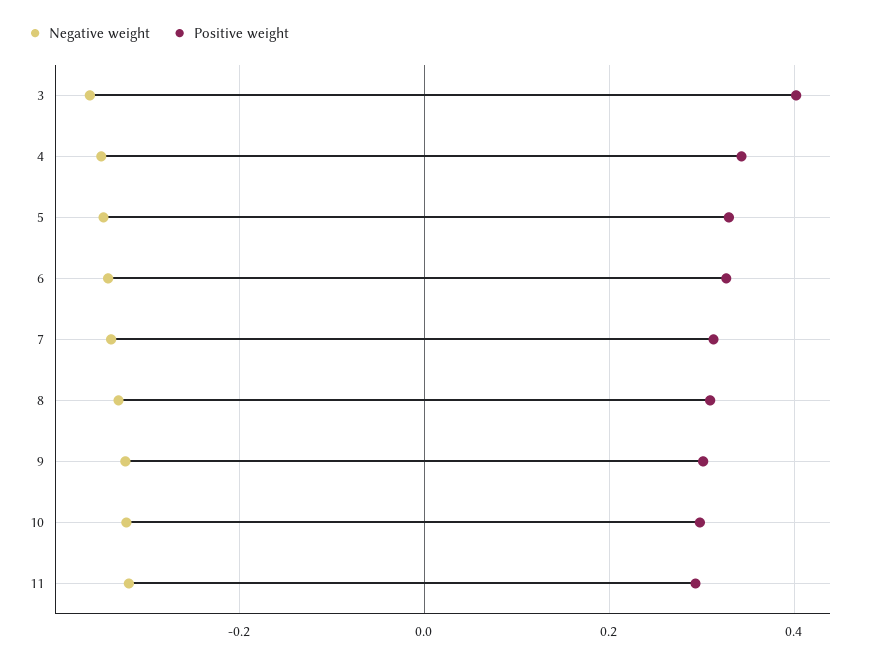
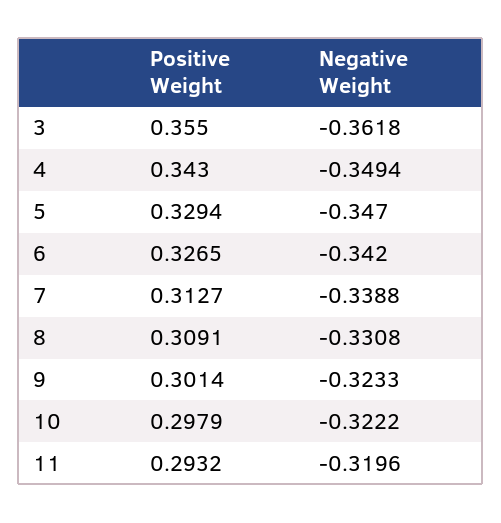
Positive weight, 3: 0.4 -> 0.355

